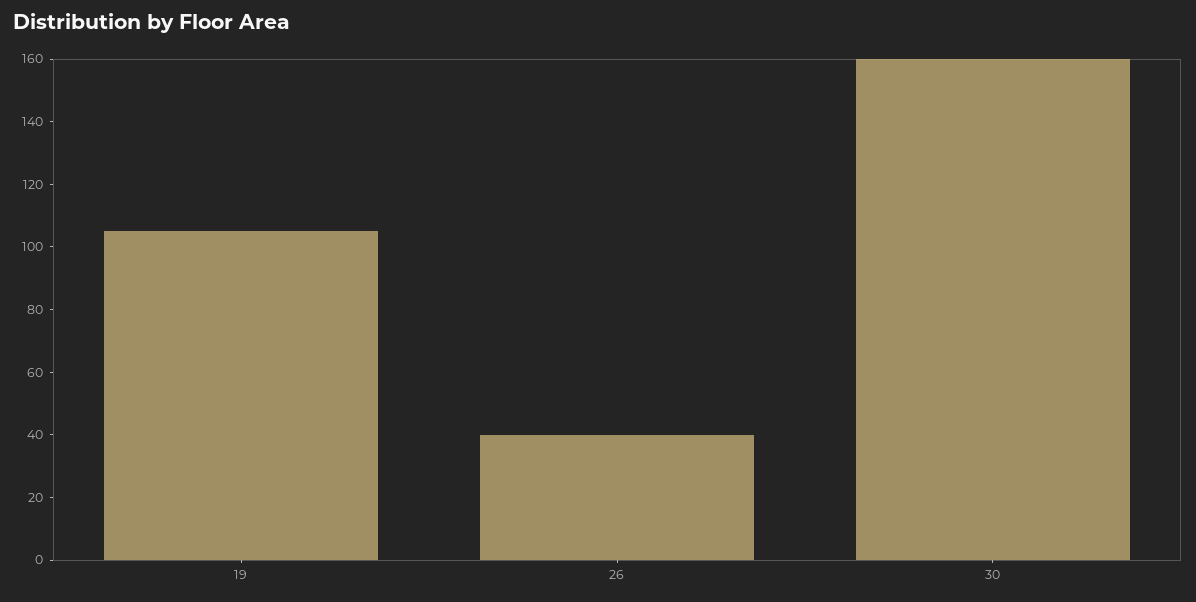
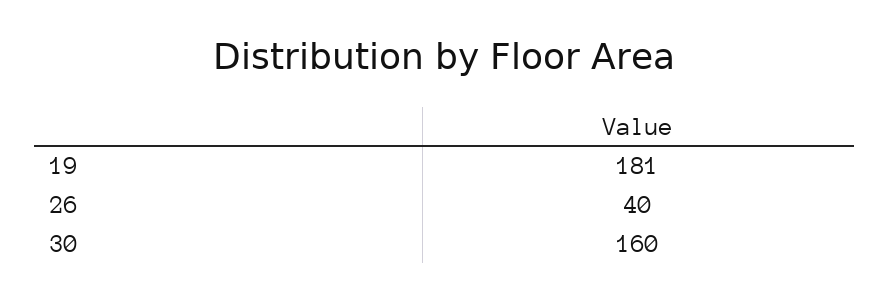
19: 105 -> 181

